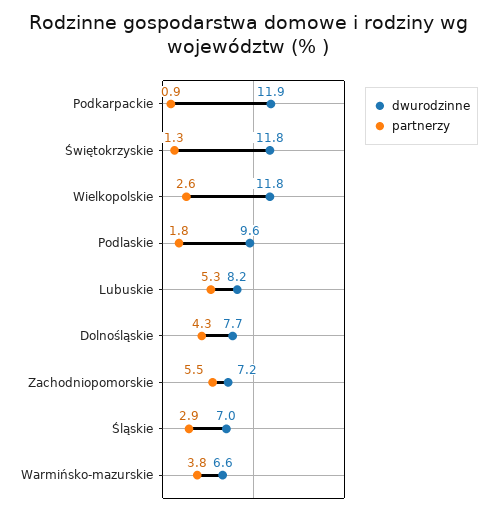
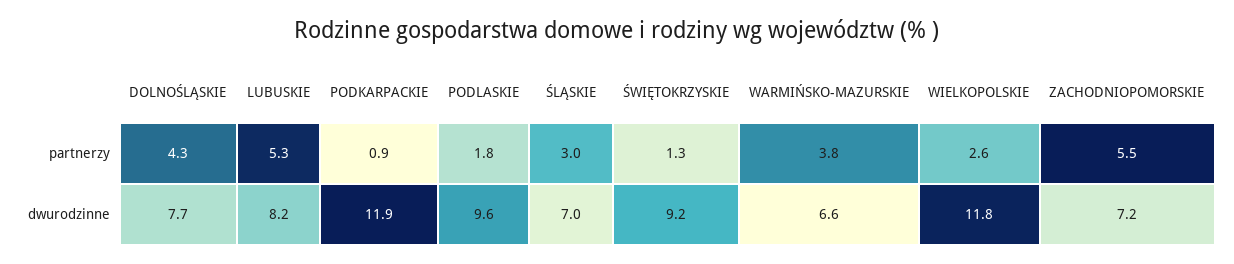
dwurodzinne, Świętokrzyskie: 11.8 -> 9.2
partnerzy, Śląskie: 2.9 -> 3

